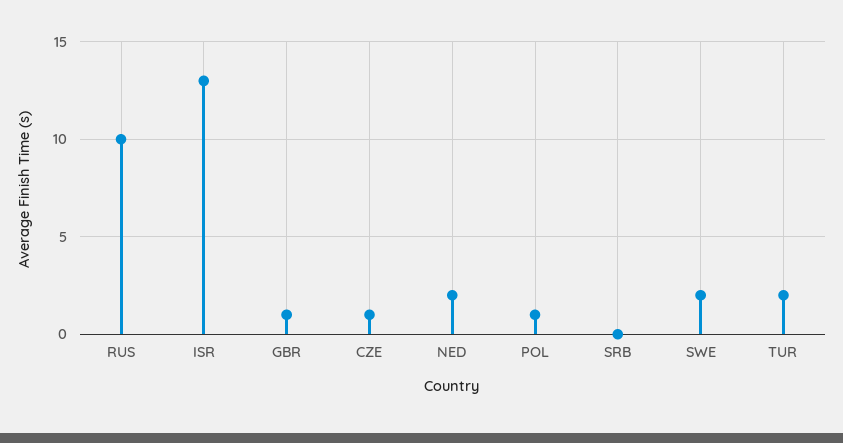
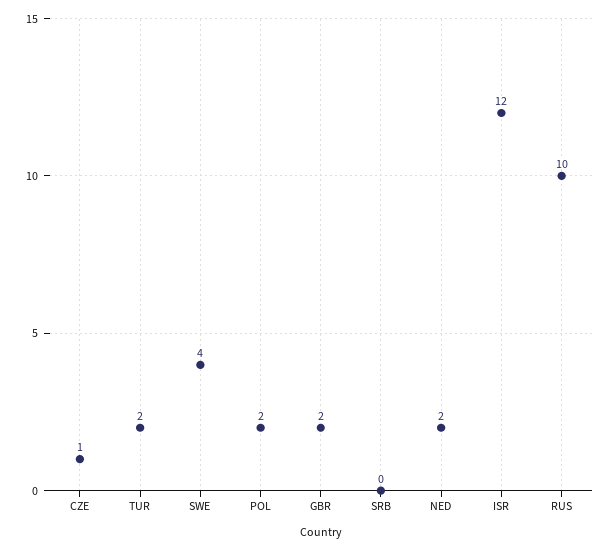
ISR: 13 -> 12
GBR: 1 -> 2
POL: 1 -> 2
SWE: 2 -> 4

